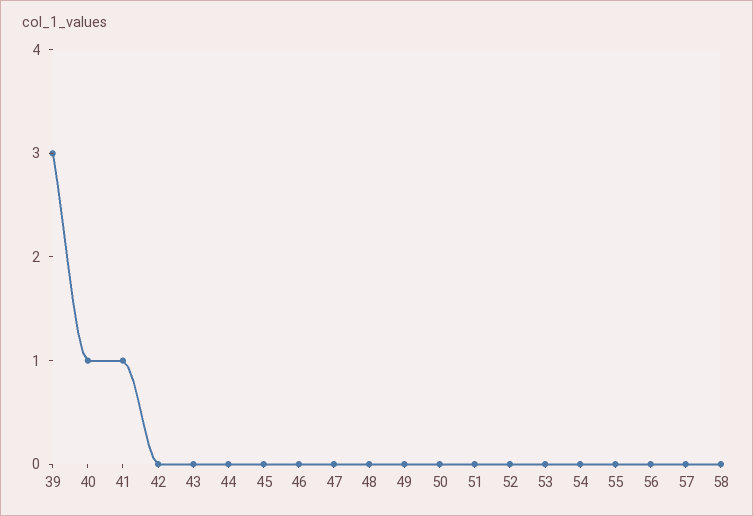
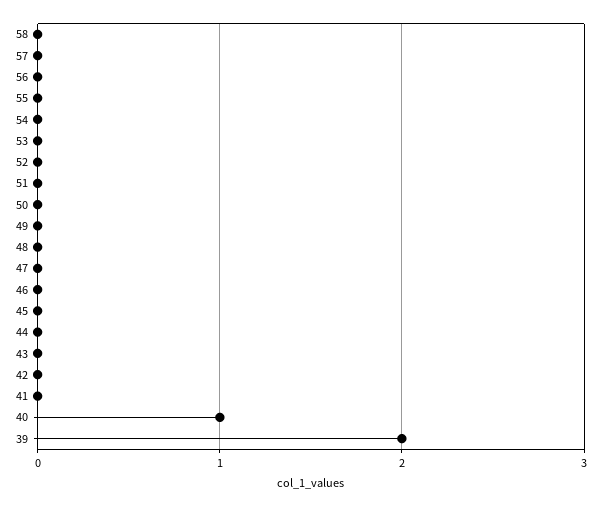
39: 3 -> 2
41: 1 -> 0

